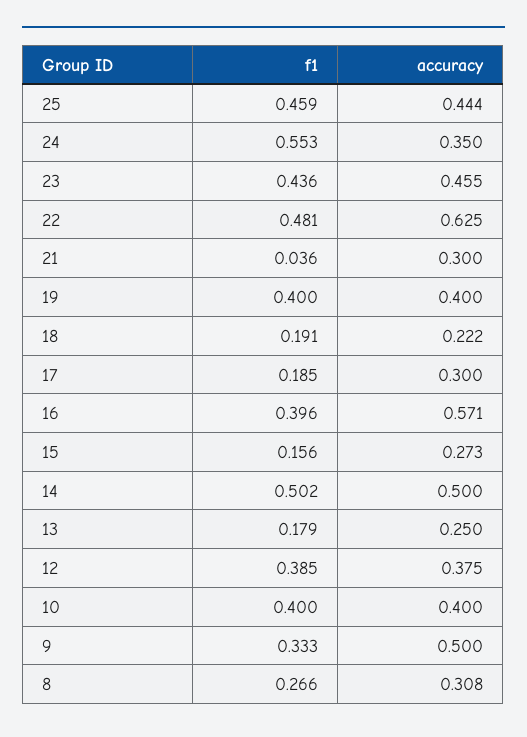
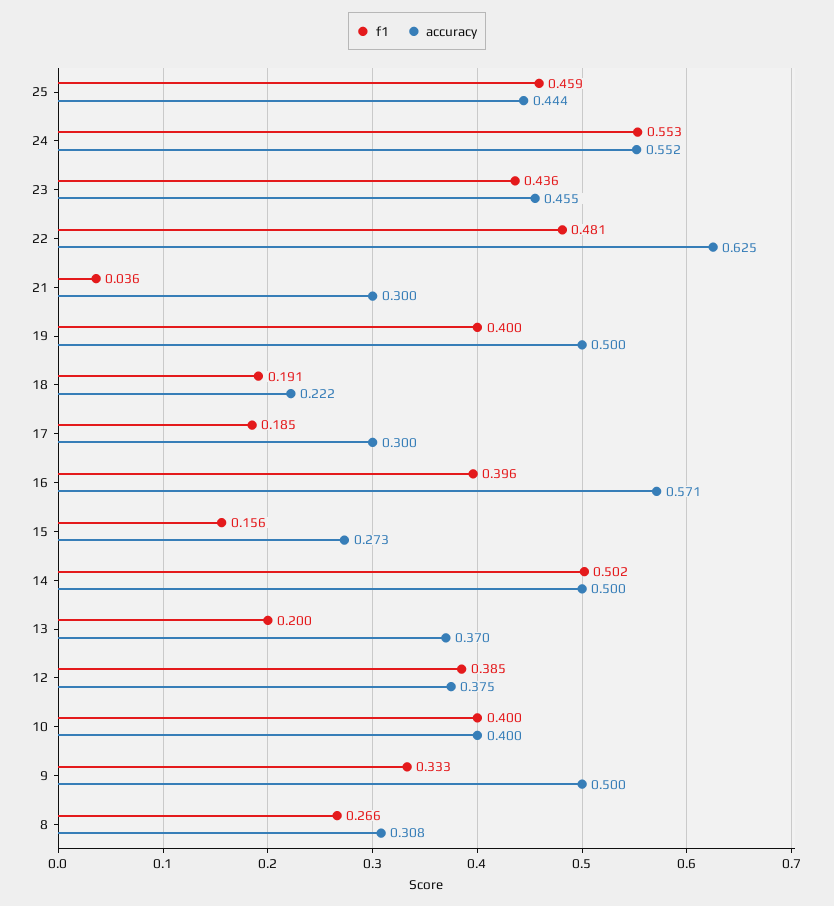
accuracy, 24: 0.35 -> 0.552
accuracy, 19: 0.4 -> 0.5
f1, 13: 0.179 -> 0.2
accuracy, 13: 0.25 -> 0.37

